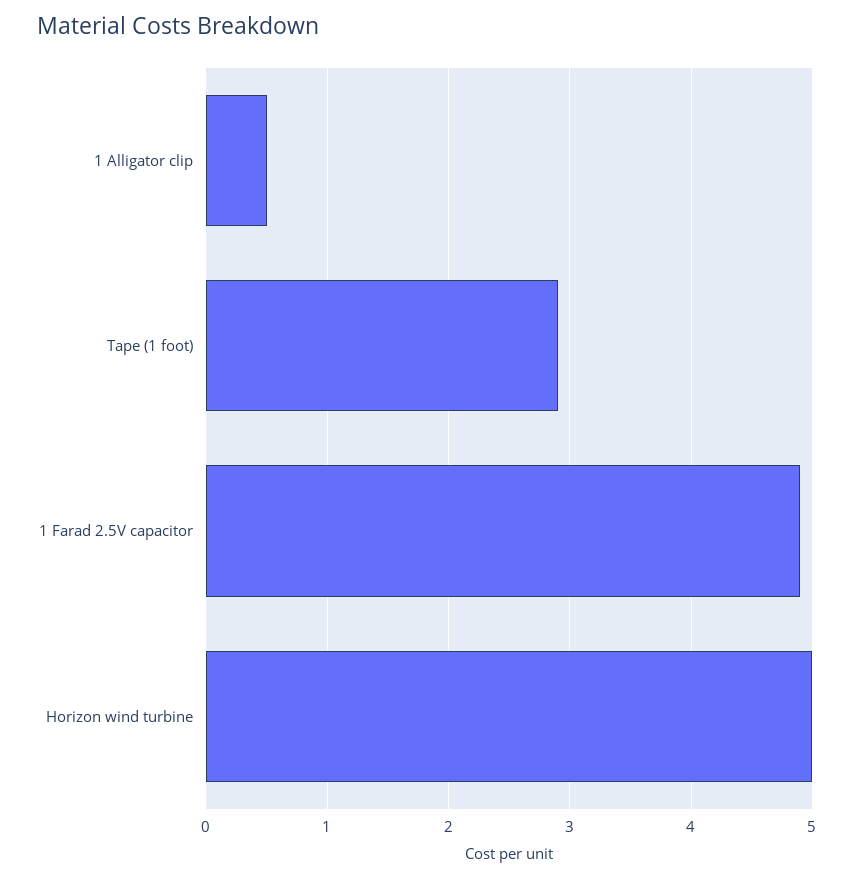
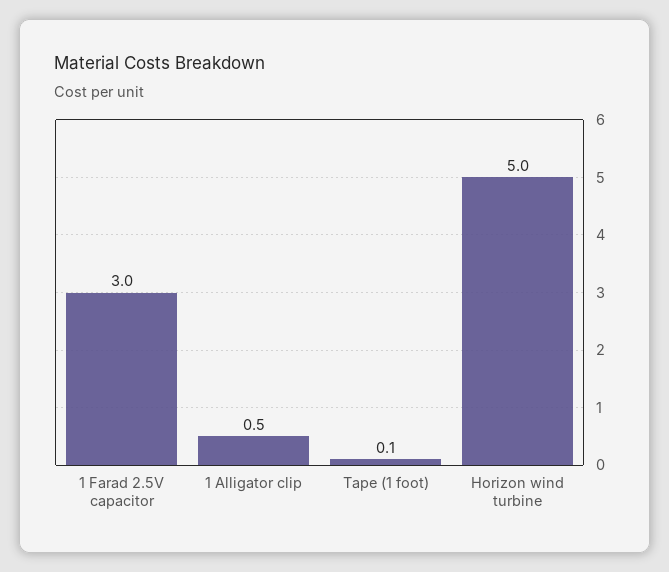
Tape (1 foot): 2.9 -> 0.1
1 Farad 2.5V capacitor: 4.9 -> 3

